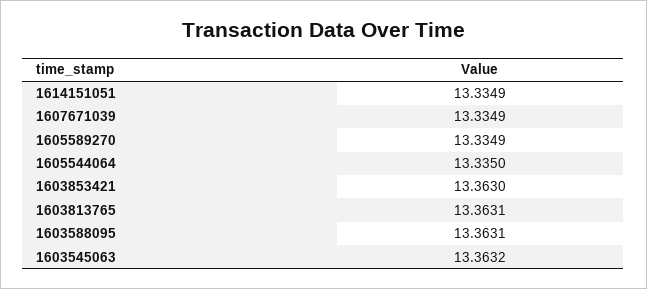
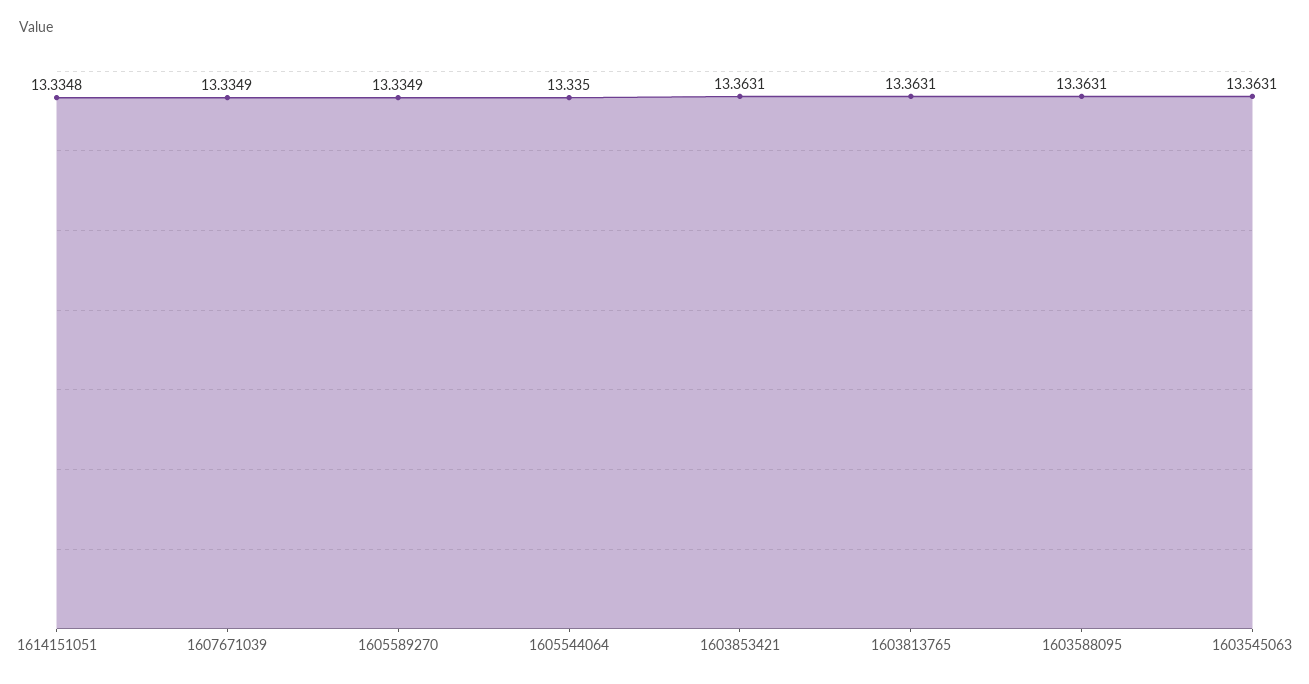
1614151051: 13.3349 -> 13.3348
1603853421: 13.363 -> 13.3631
1603545063: 13.3632 -> 13.3631

